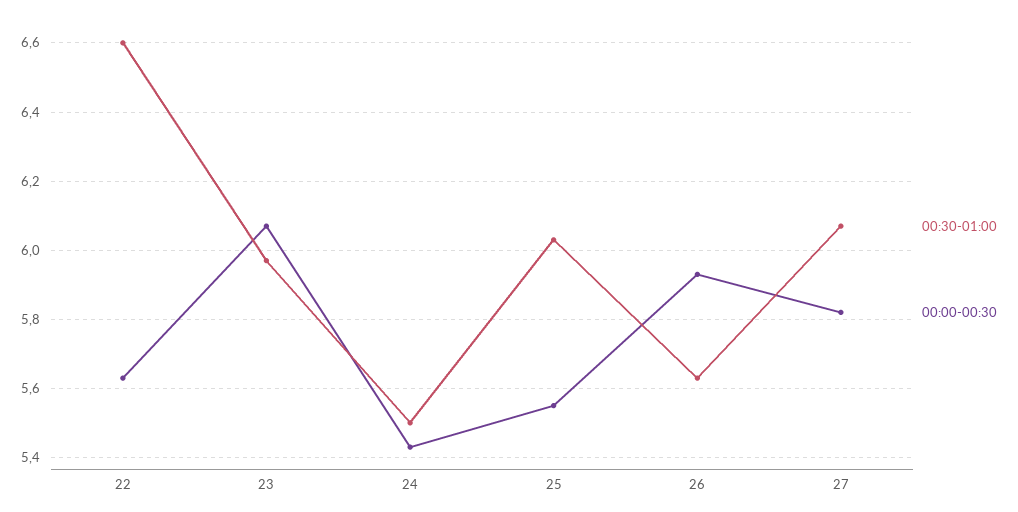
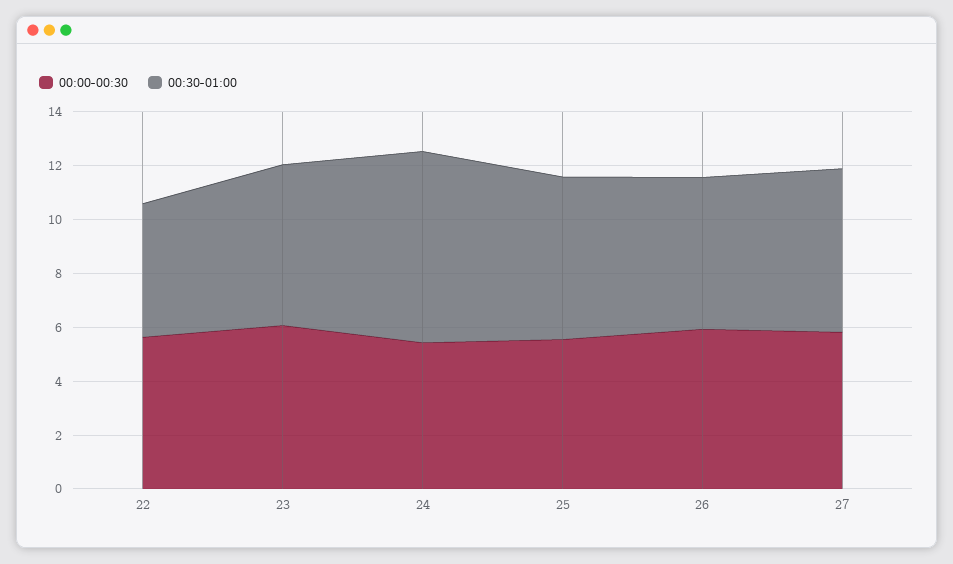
00:30-01:00, 22: 6.6 -> 5
00:30-01:00, 24: 5.5 -> 7

